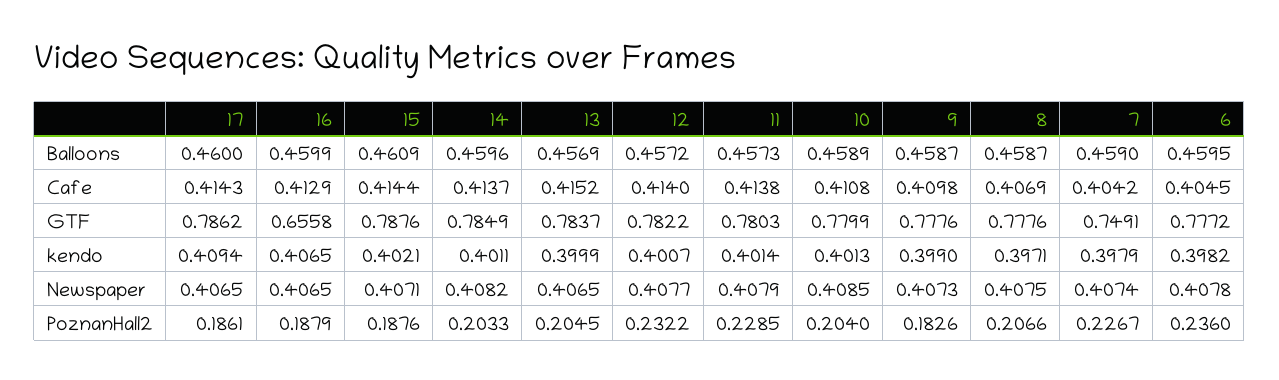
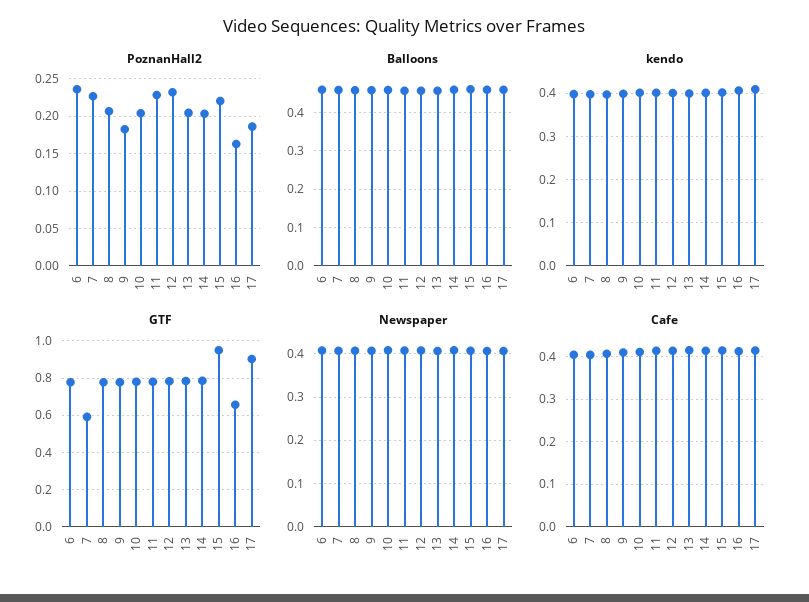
GTF, 17: 0.7862 -> 0.9
GTF, 15: 0.7876 -> 0.95
GTF, 7: 0.7491 -> 0.6
PoznanHall2, 16: 0.1879 -> 0.16
PoznanHall2, 15: 0.1876 -> 0.22

